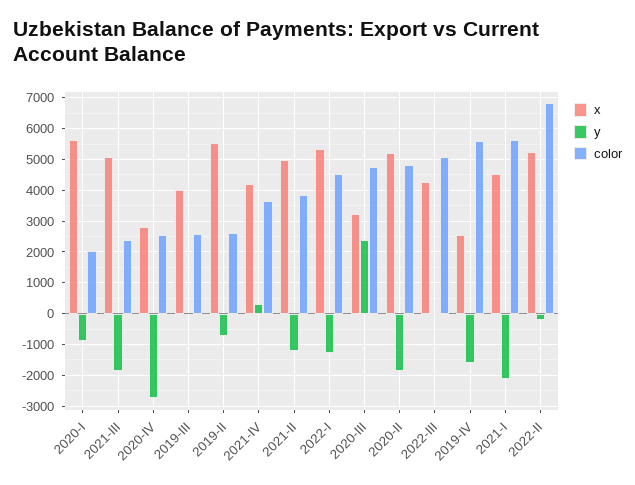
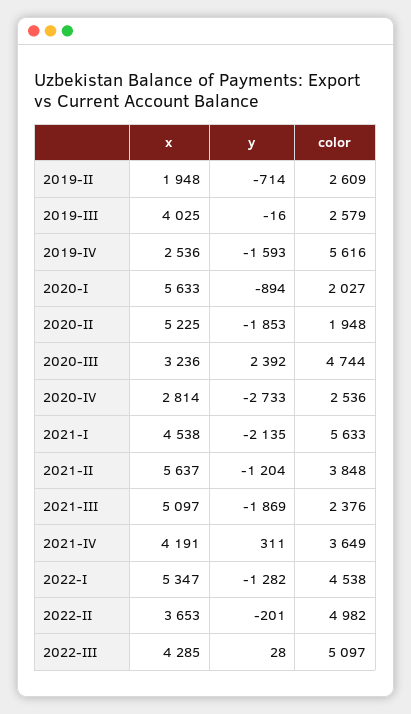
x, 2019-II: 5600 -> 1948
x, 2021-II: 5000 -> 5637
color, 2020-II: 4800 -> 1948
x, 2022-II: 5200 -> 3653
color, 2022-II: 6800 -> 4982

